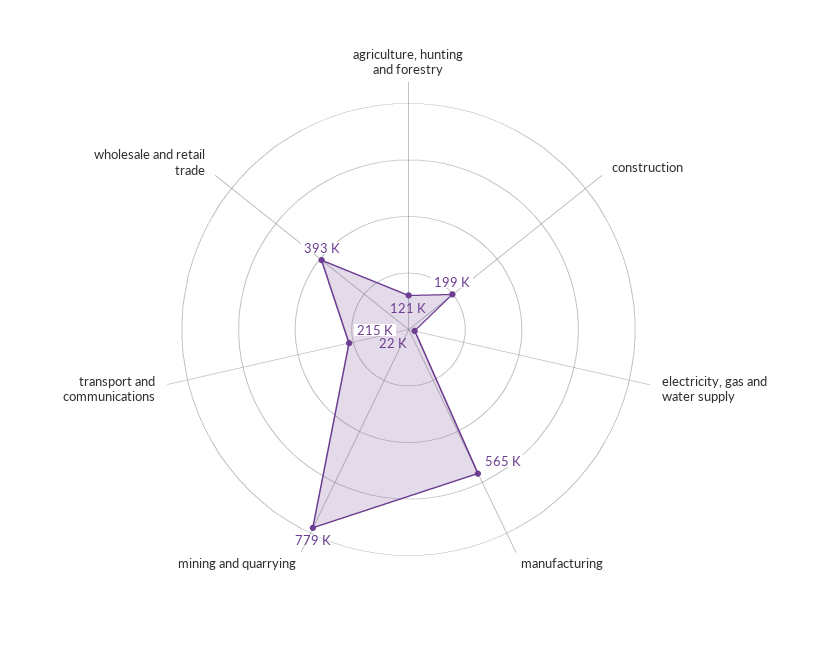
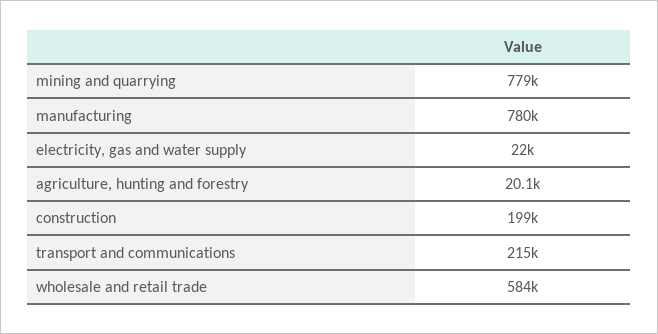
agriculture, hunting and forestry: 121000 -> 20100
manufacturing: 565000 -> 780000
wholesale and retail trade: 393000 -> 584000

